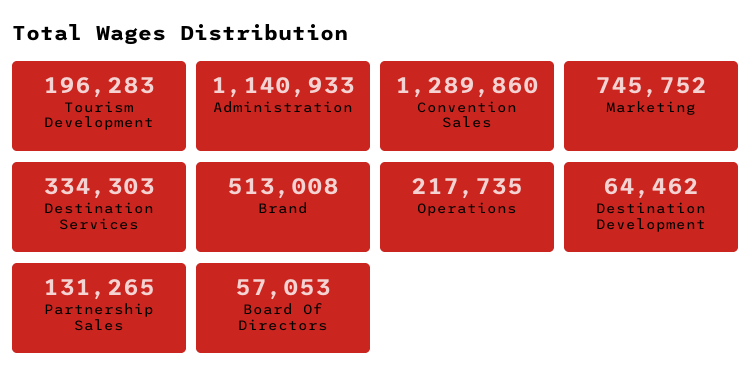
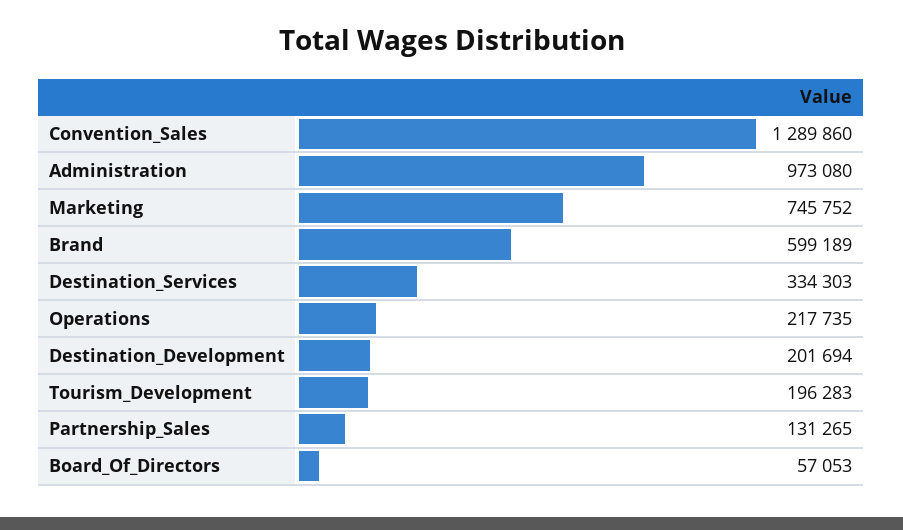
Administration: 1140933 -> 973080
Brand: 513008 -> 599189
Destination Development: 64462 -> 201694

